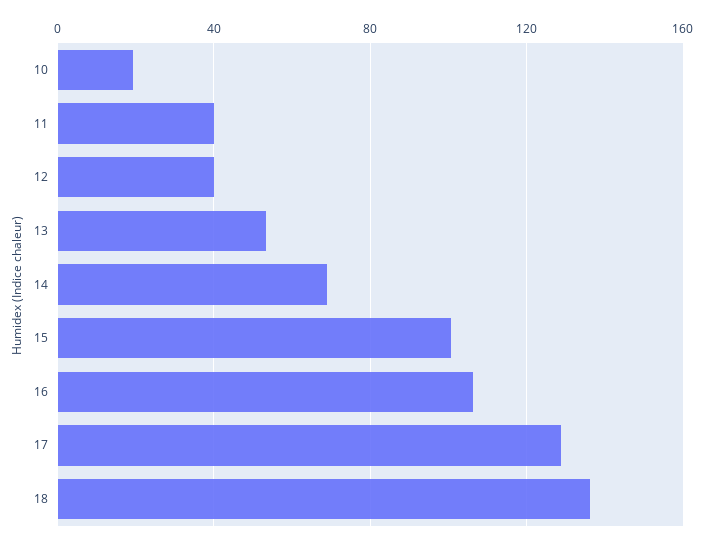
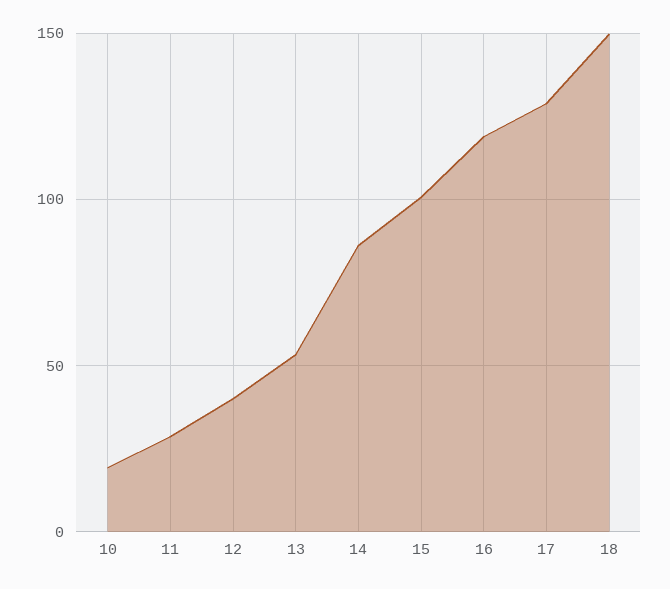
11: 40 -> 30
14: 70 -> 85
16: 105 -> 120
18: 135 -> 150

